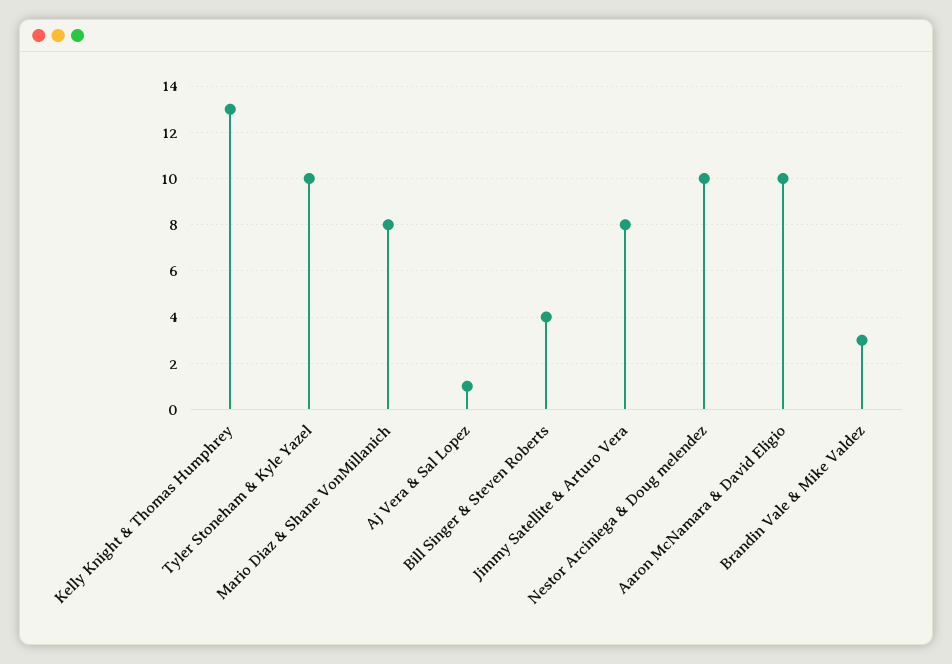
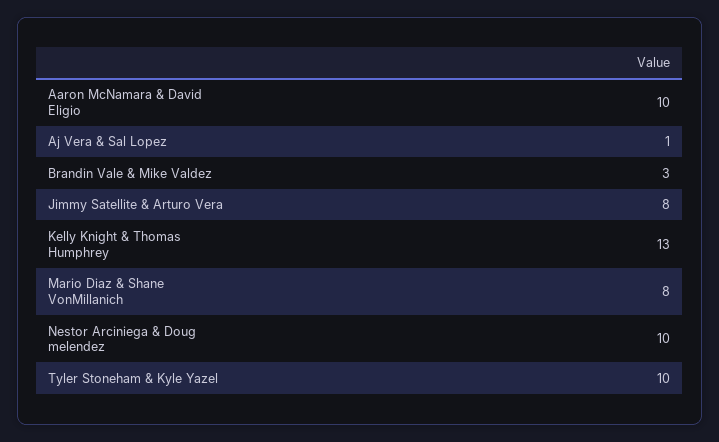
Bill Singer & Steven Roberts: 4 -> none

